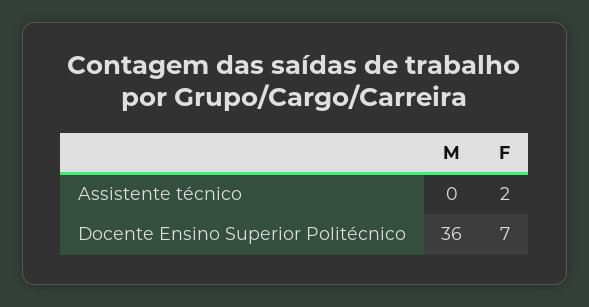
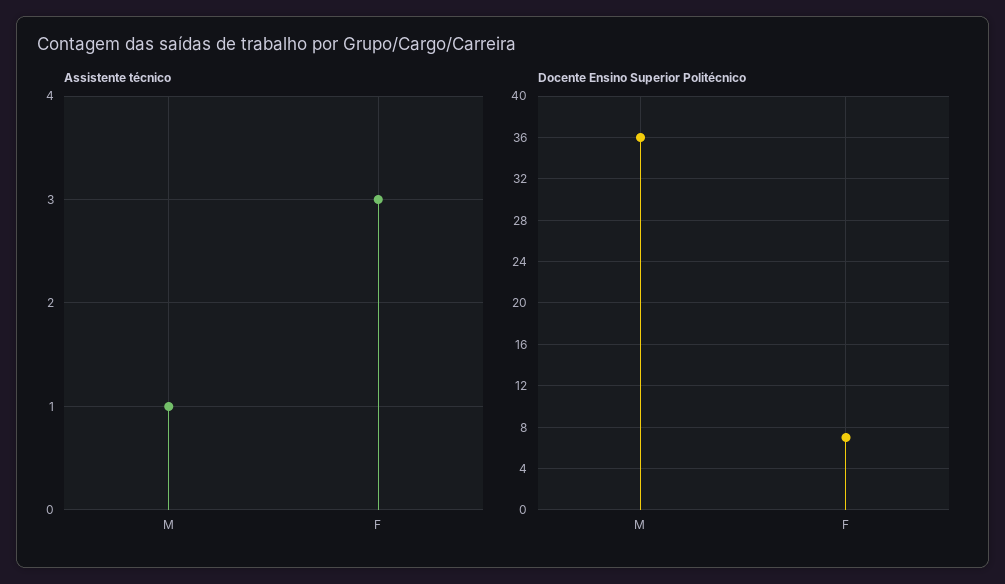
Assistente técnico, M: 0 -> 1
Assistente técnico, F: 2 -> 3

